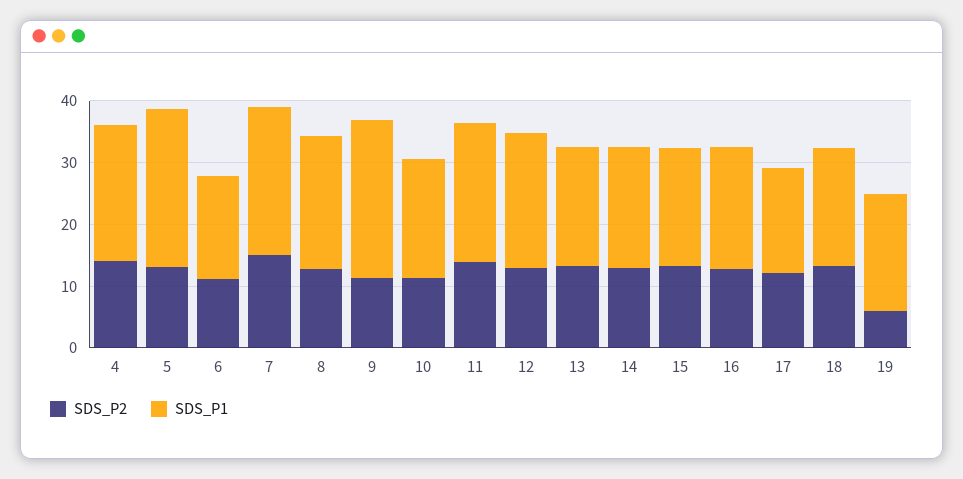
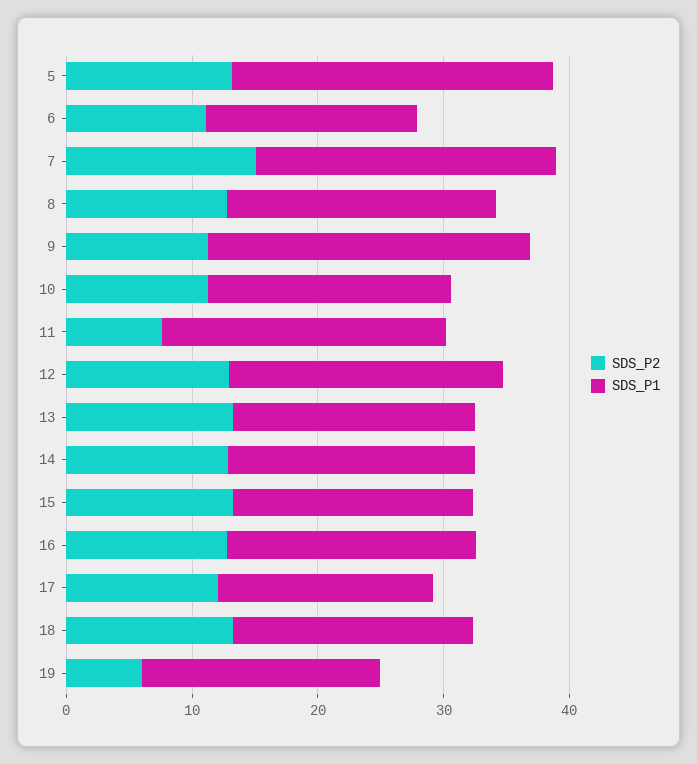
SDS_P2, 4: 14 -> none
SDS_P1, 4: 22 -> none
SDS_P2, 11: 14 -> 8

